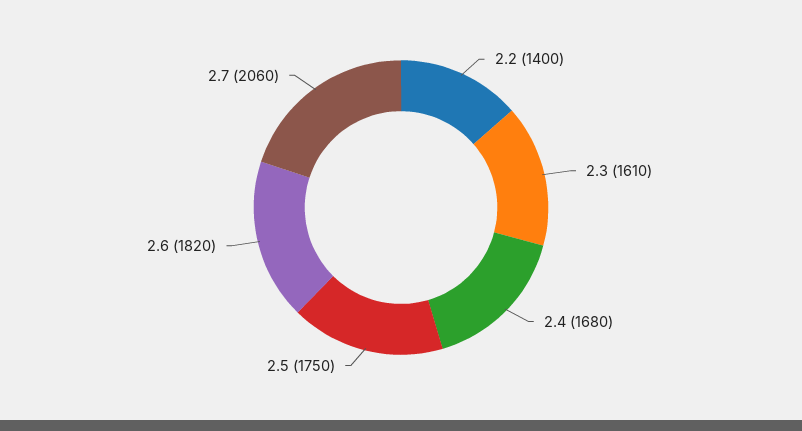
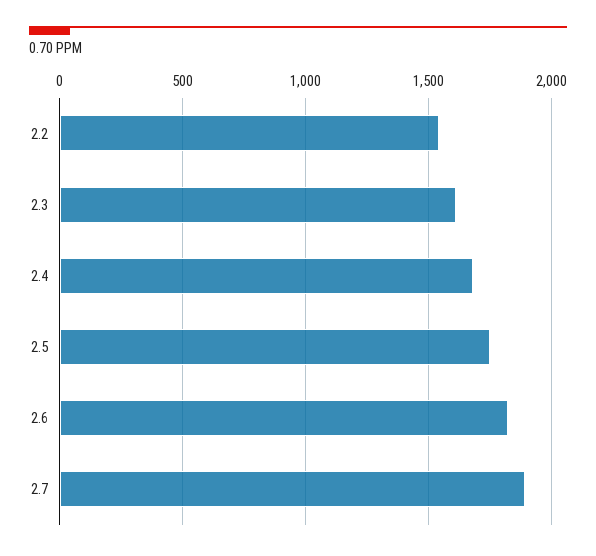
2.2: 1400 -> 1550
2.7: 2060 -> 1900

